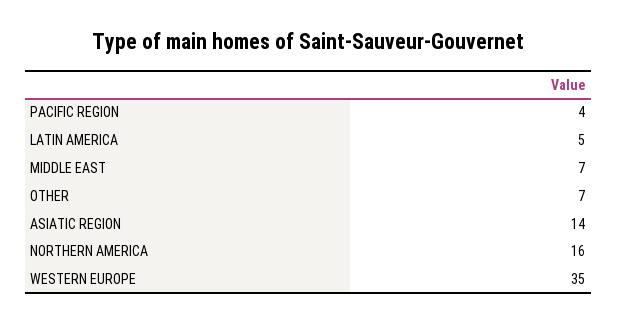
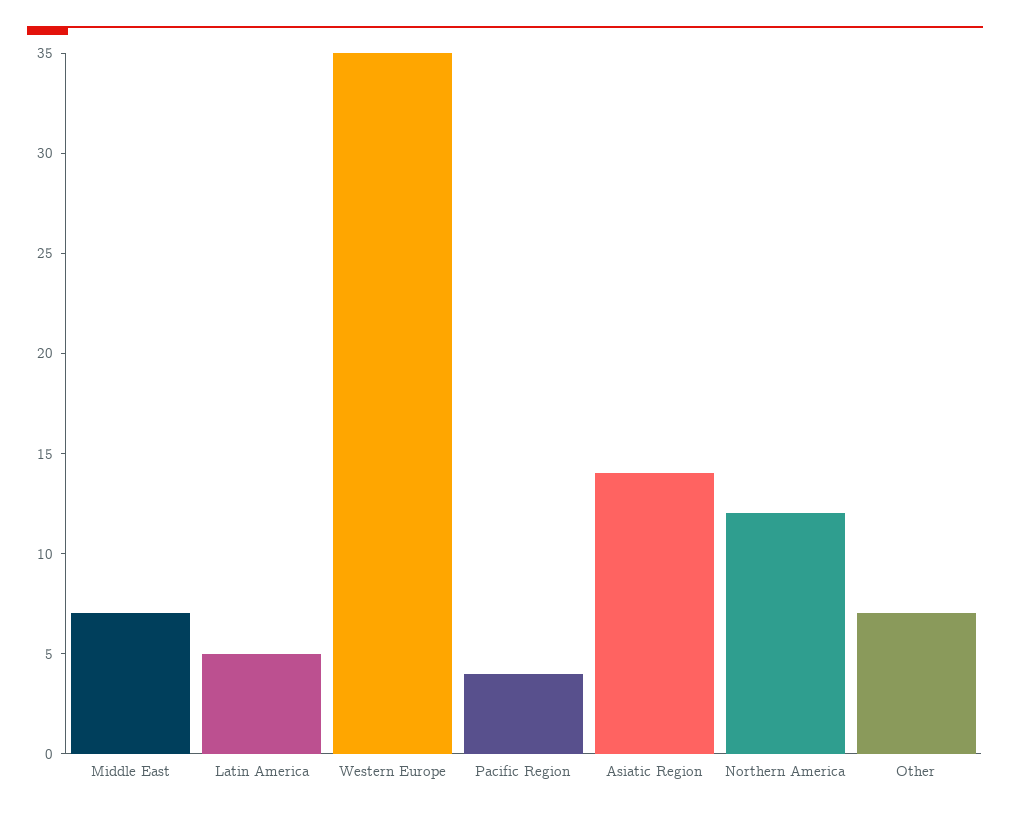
NORTHERN AMERICA: 16 -> 12

